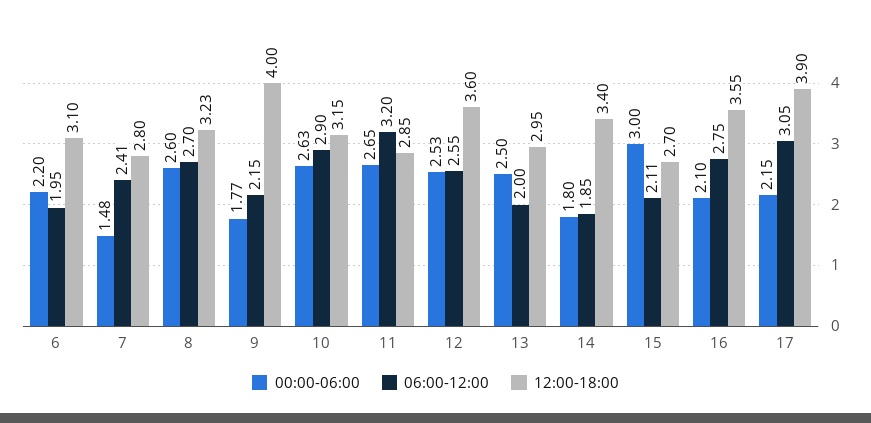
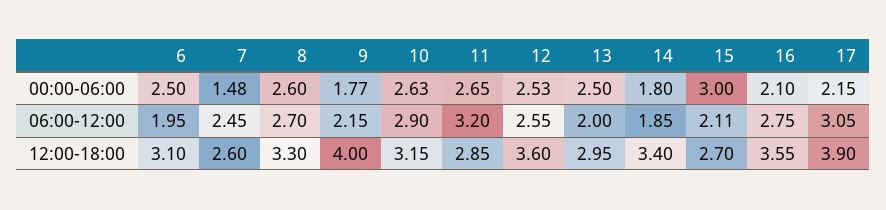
00:00-06:00, 6: 2.2 -> 2.5
06:00-12:00, 7: 2.41 -> 2.45
12:00-18:00, 7: 2.8 -> 2.6
12:00-18:00, 8: 3.23 -> 3.3

